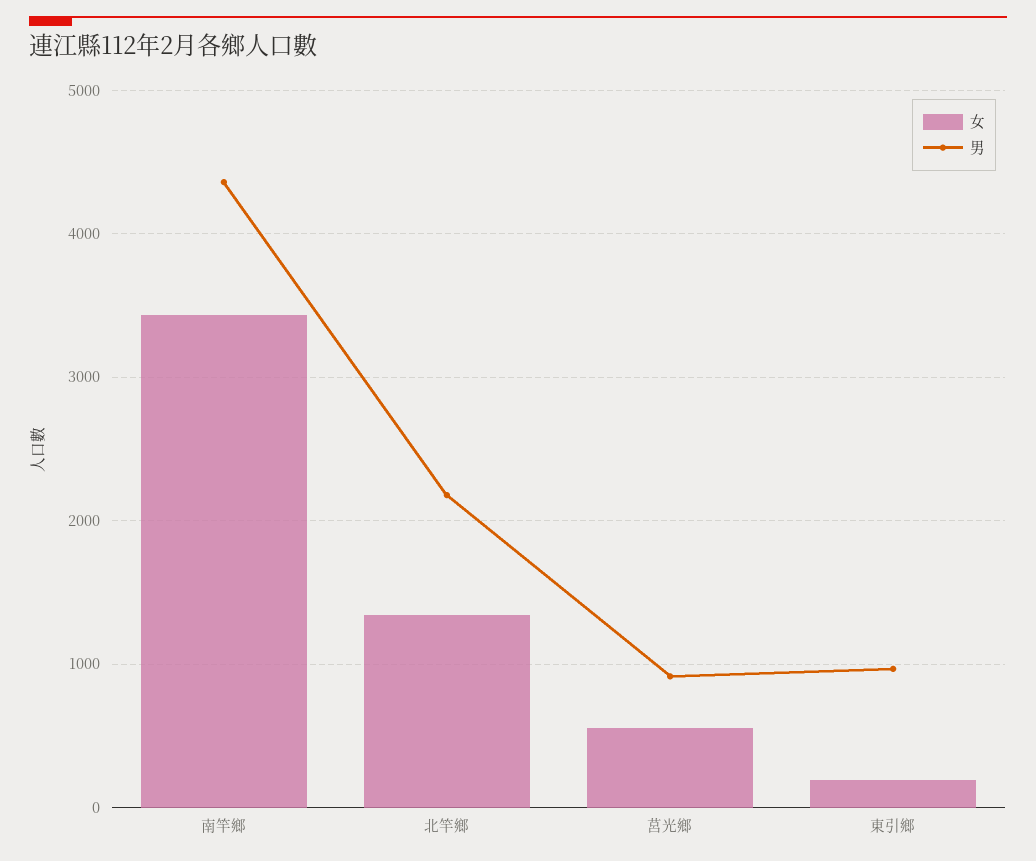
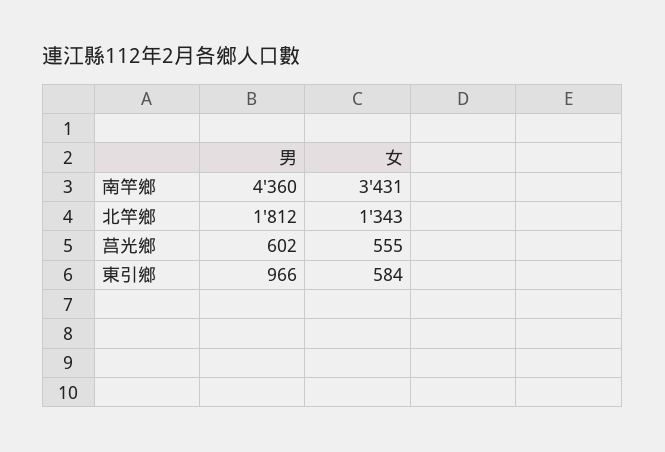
男, 北竿鄉: 2200 -> 1812
男, 莒光鄉: 900 -> 602
女, 東引鄉: 200 -> 584

